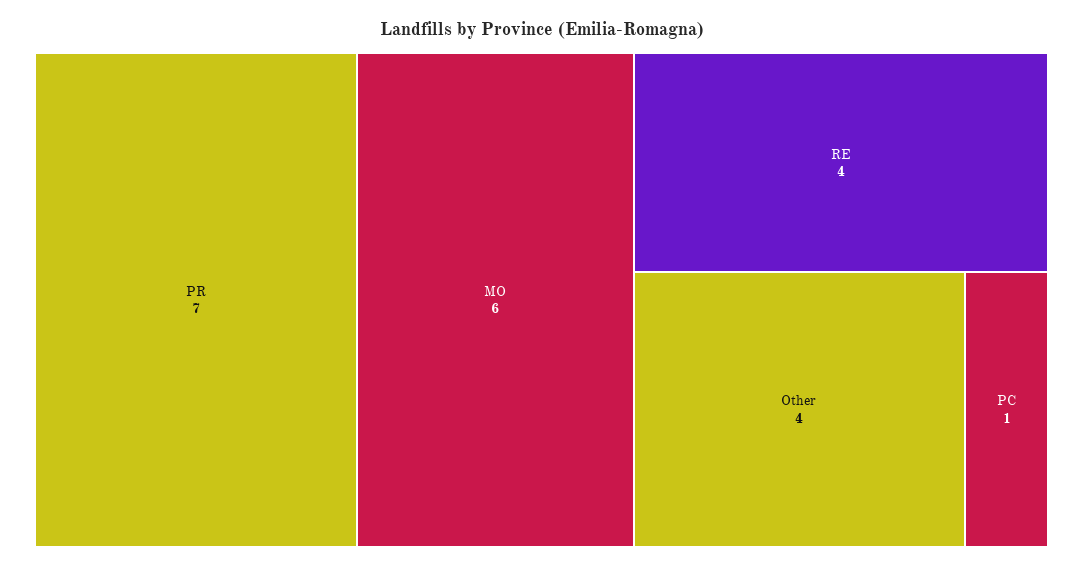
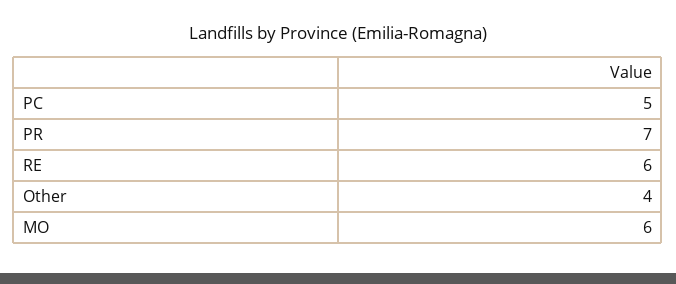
RE: 4 -> 6
PC: 1 -> 5

